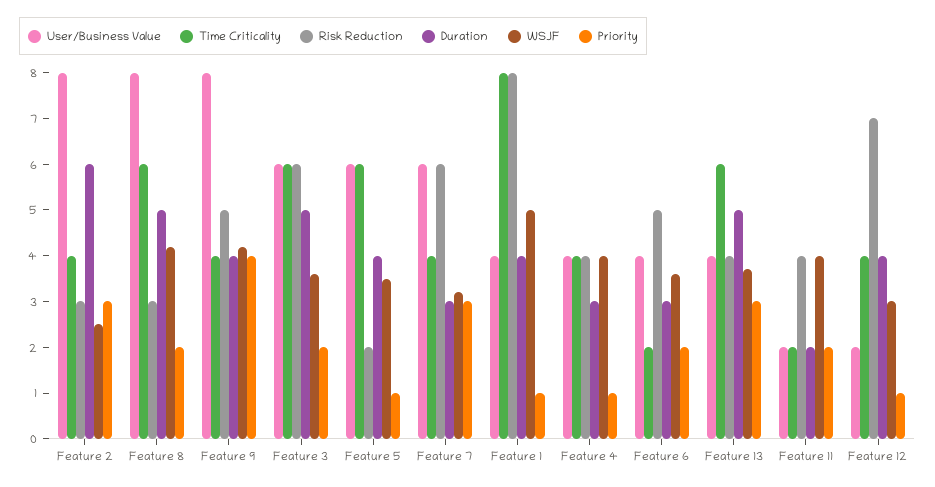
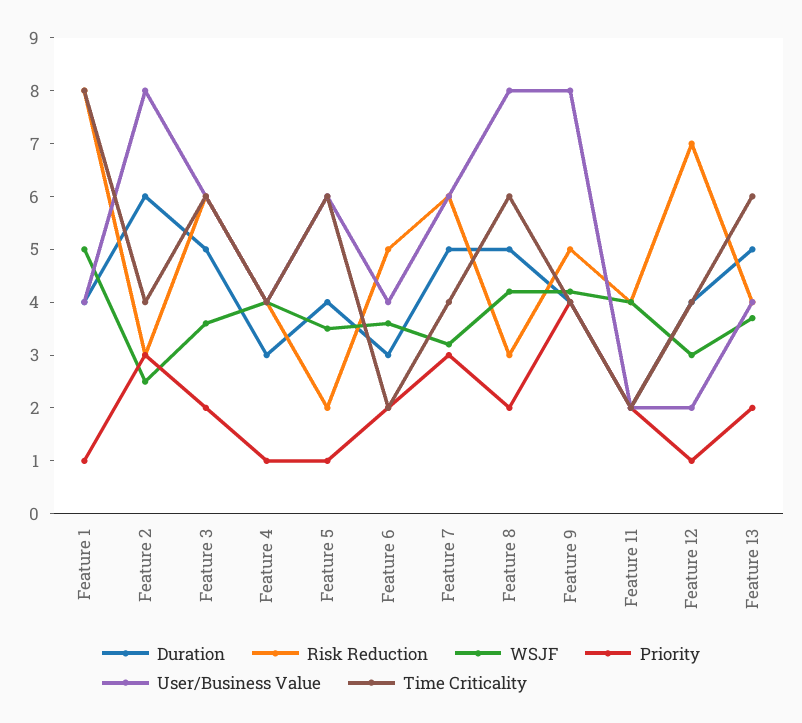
Duration, Feature 7: 3 -> 5
Priority, Feature 13: 3 -> 2

